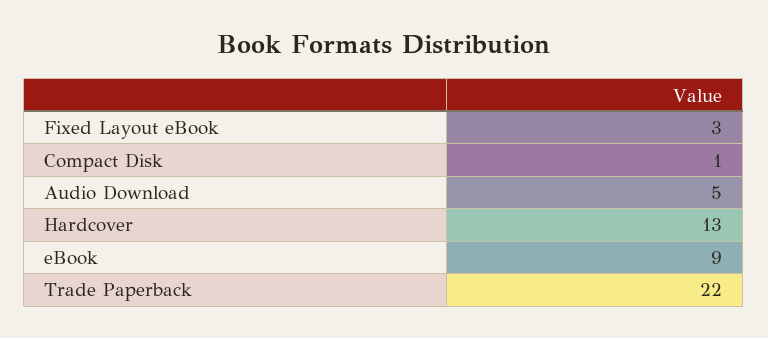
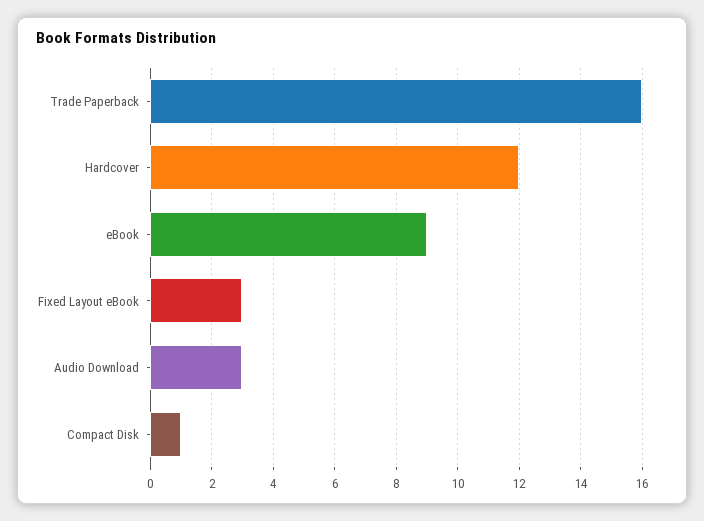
Audio Download: 5 -> 3
Hardcover: 13 -> 12
Trade Paperback: 22 -> 16

